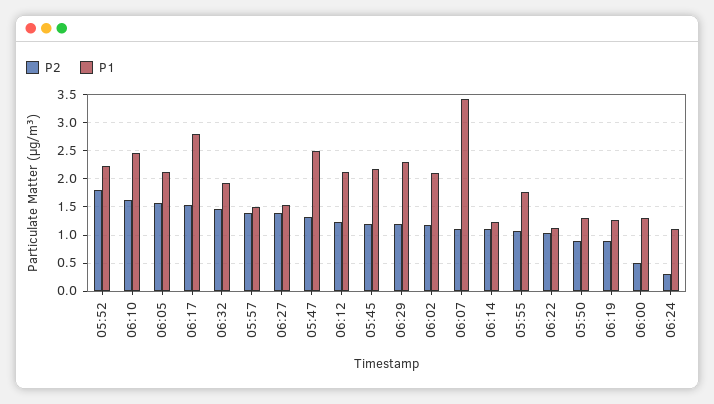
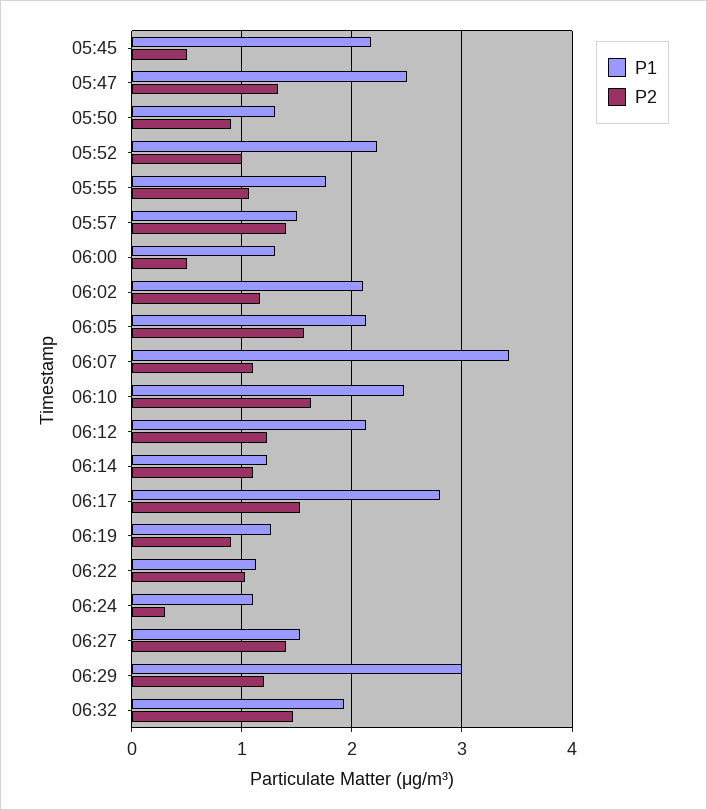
P2, 05:52: 1.75 -> 1
P2, 05:45: 1.25 -> 0.5
P1, 06:29: 2.25 -> 3

